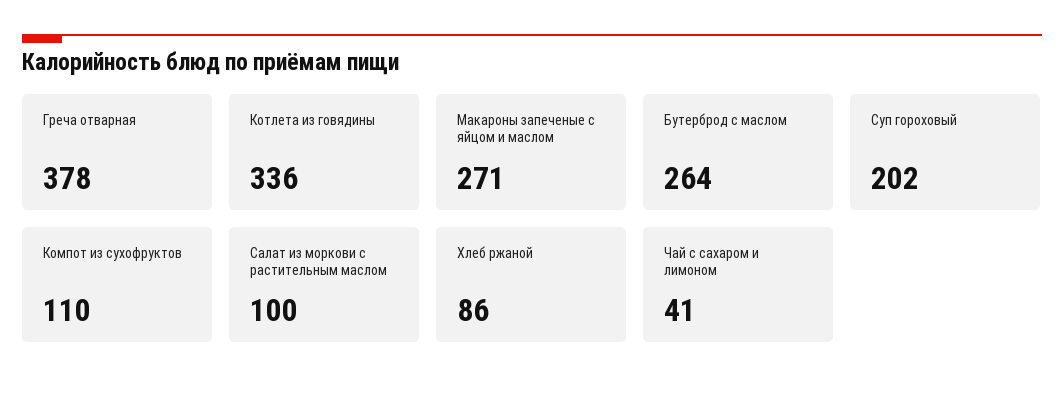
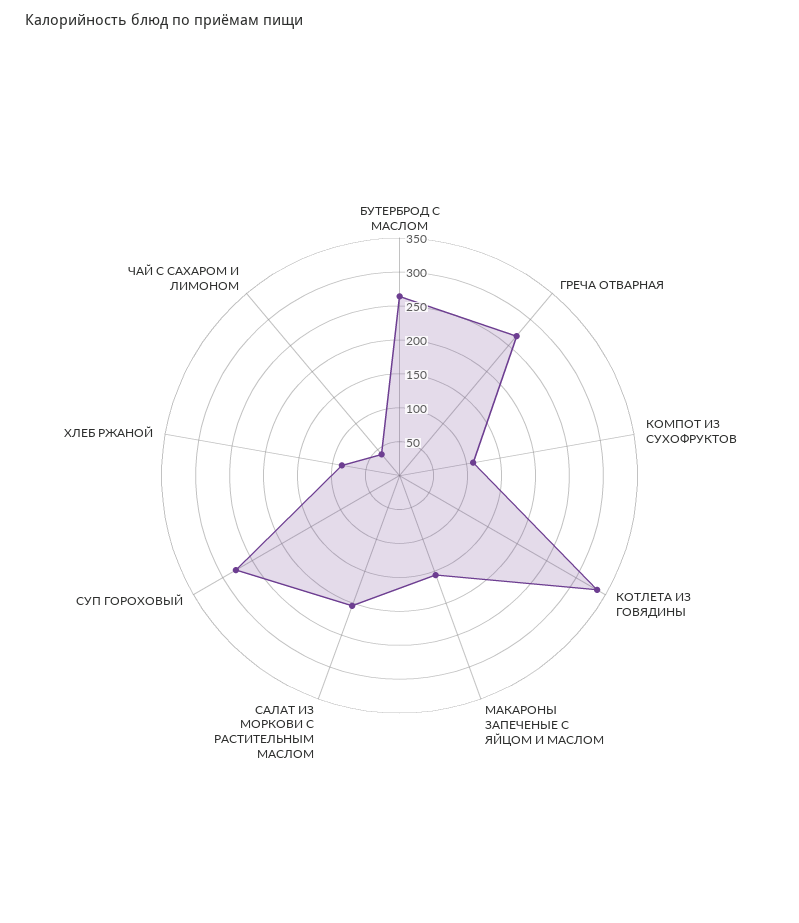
Греча отварная: 378 -> 275
Макароны запеченые с яйцом и маслом: 271 -> 150
Суп гороховый: 202 -> 275
Салат из моркови с растительным маслом: 100 -> 200

